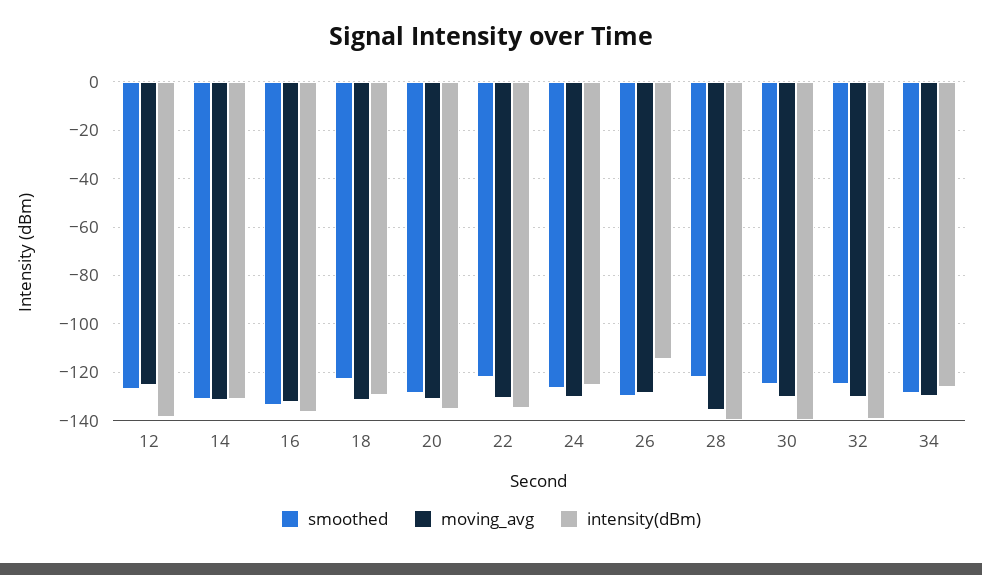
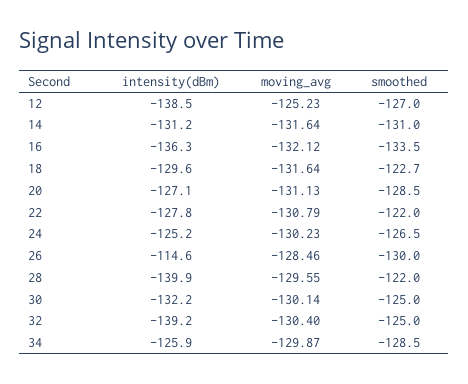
intensity(dBm), 20: -135 -> -127.1
intensity(dBm), 22: -135 -> -127.8
moving_avg, 28: -135 -> -129.55
intensity(dBm), 30: -140 -> -132.2

